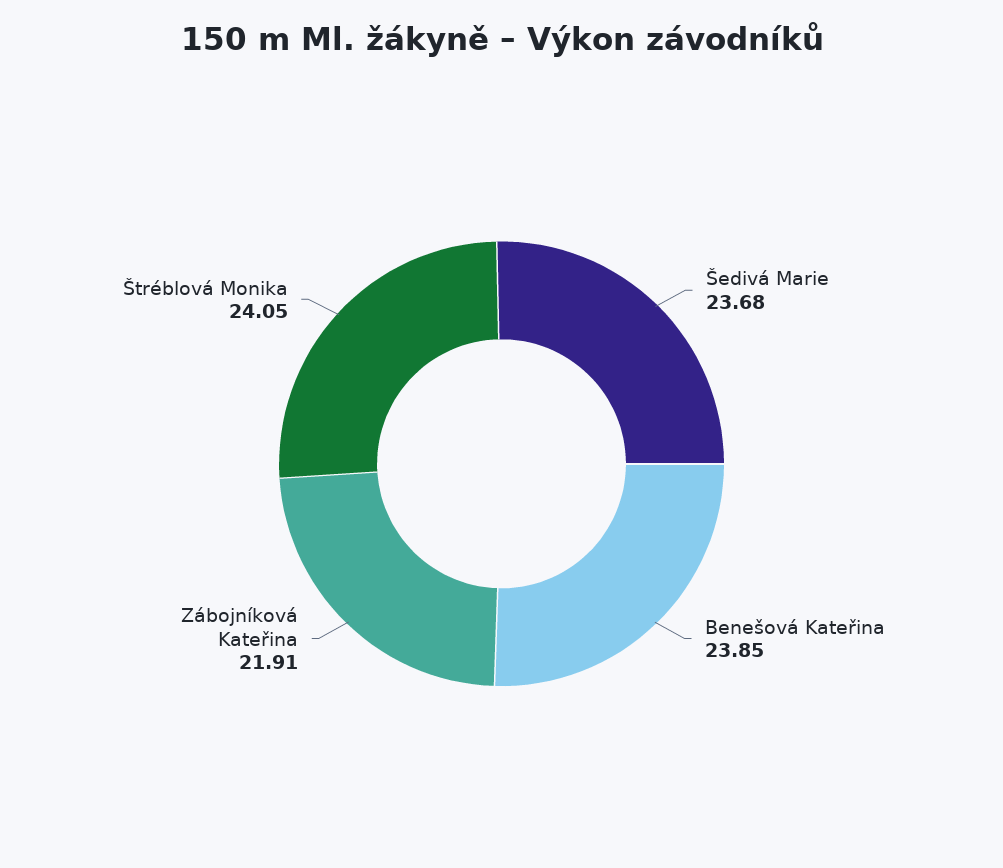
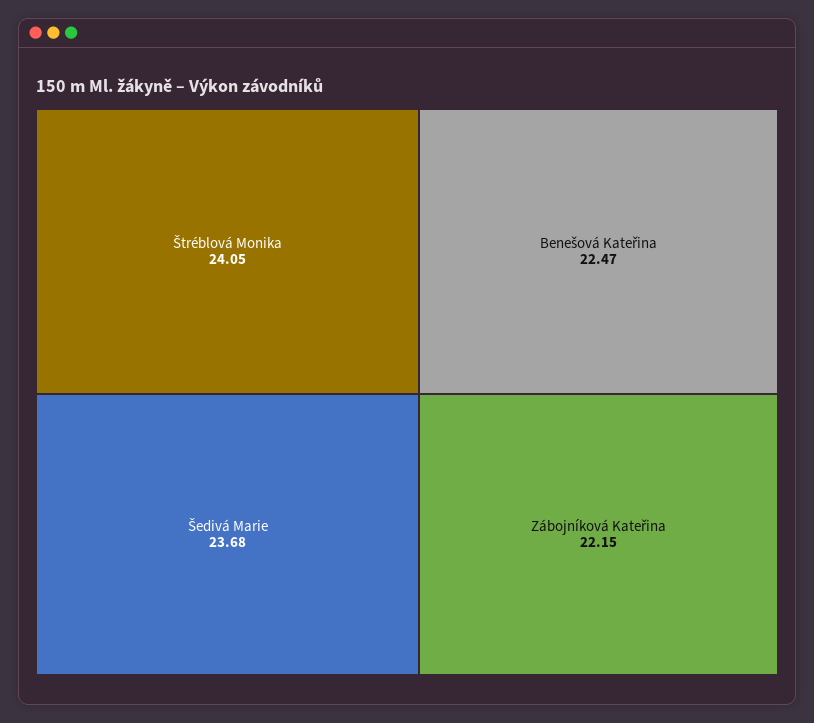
Benešová Kateřina: 23.85 -> 22.47
Zábojníková Kateřina: 21.91 -> 22.15

